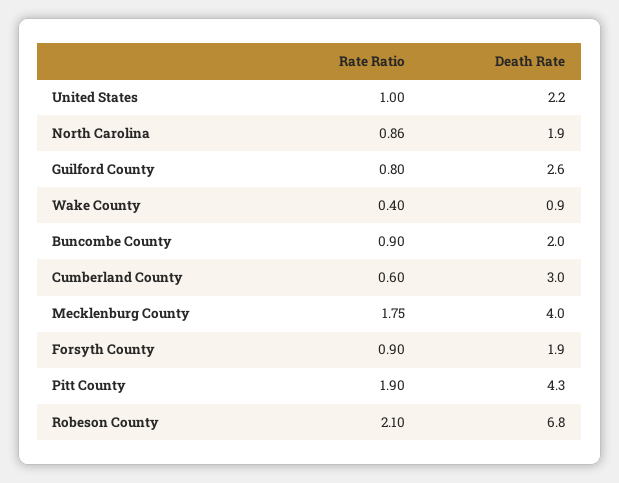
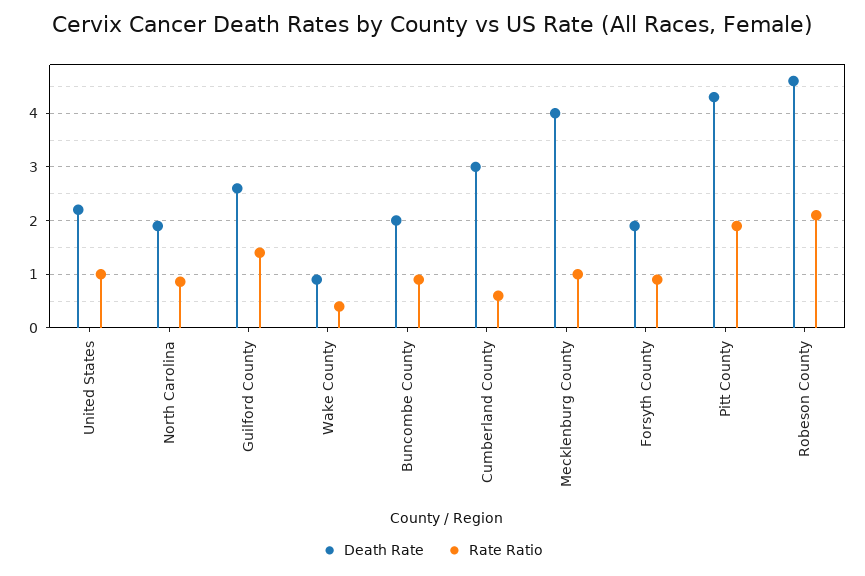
Rate Ratio, Guilford County: 0.8 -> 1.4
Rate Ratio, Mecklenburg County: 1.75 -> 1
Death Rate, Robeson County: 6.8 -> 4.6

